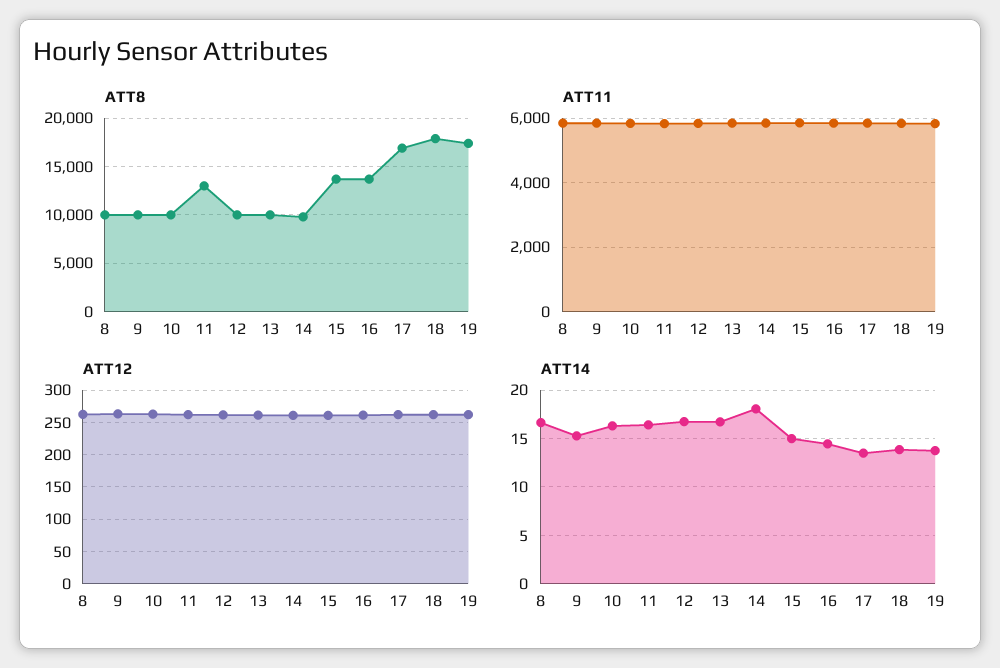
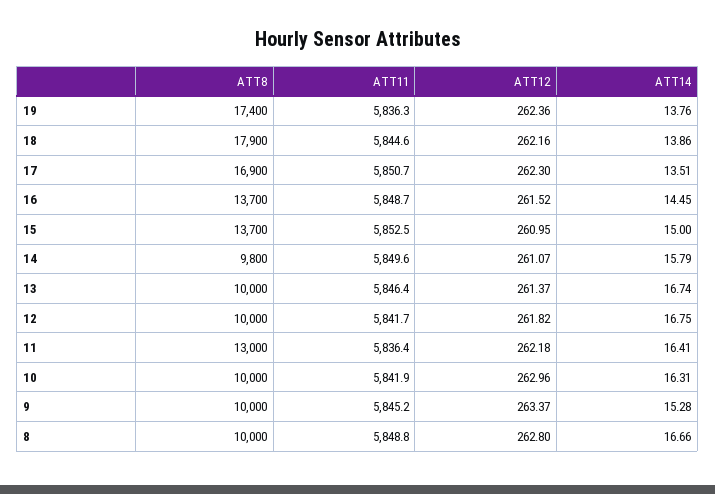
ATT14, 14: 18 -> 15.79

